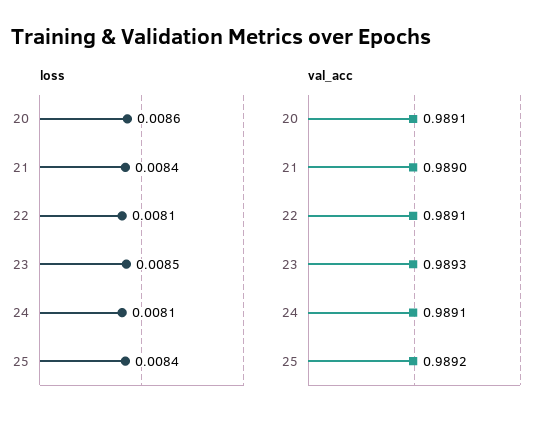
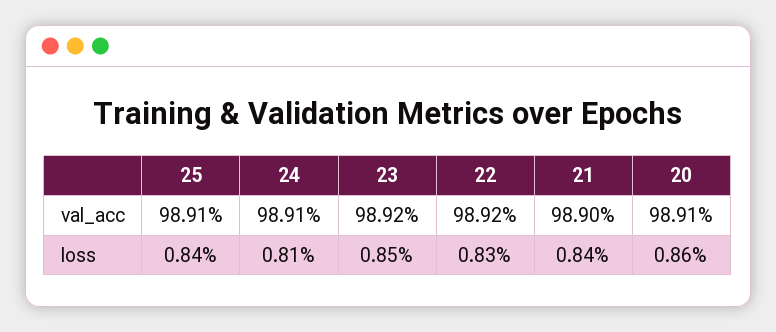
loss, 22: 0.0081 -> 0.0083
val_acc, 22: 0.9891 -> 0.9892
val_acc, 23: 0.9893 -> 0.9892
val_acc, 25: 0.9892 -> 0.9891

